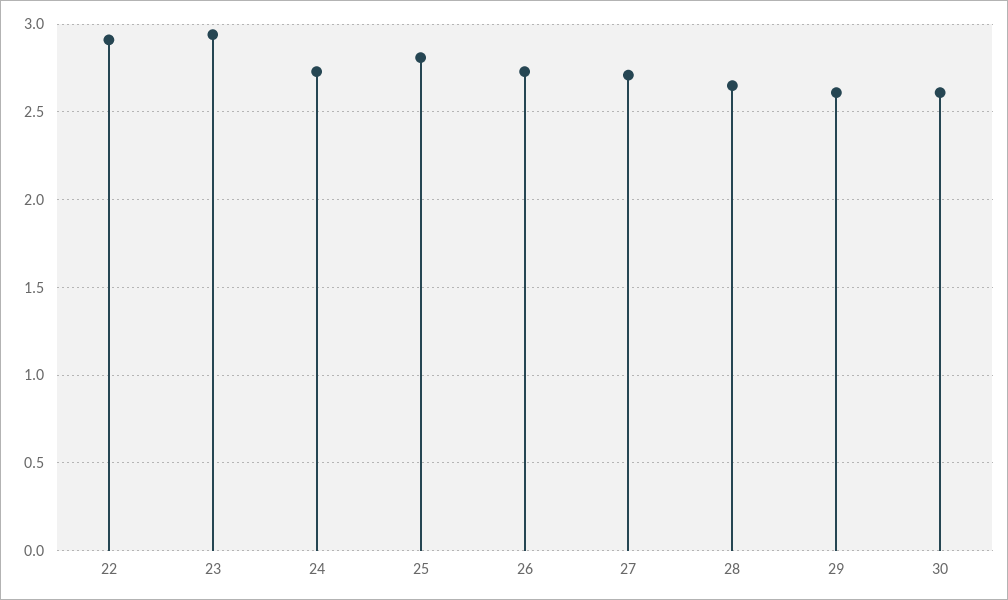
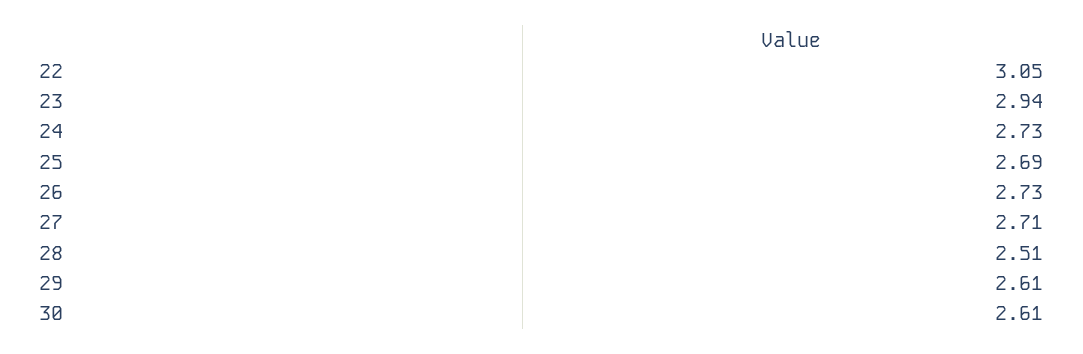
22: 2.9 -> 3.05
25: 2.8 -> 2.69
28: 2.65 -> 2.51

